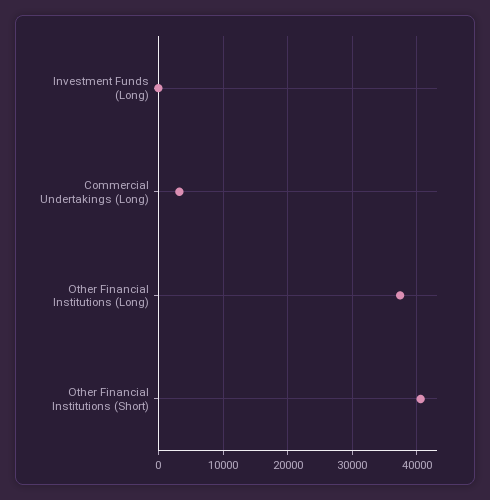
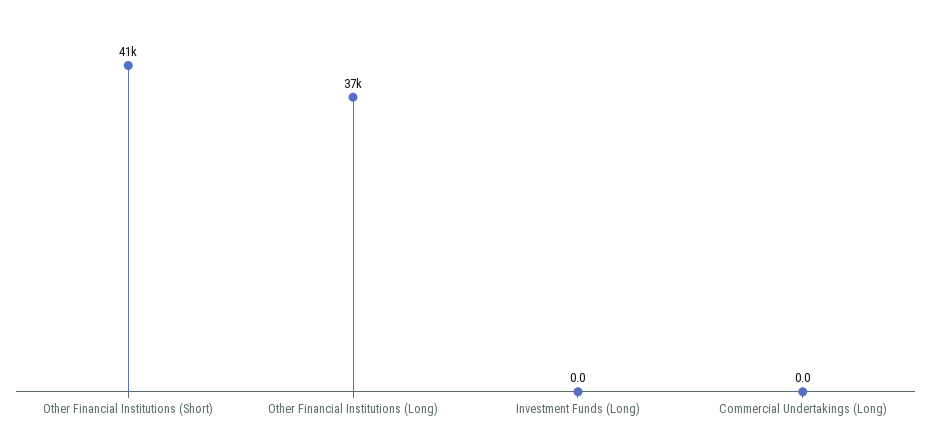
Commercial Undertakings (Long): 3000 -> 0

